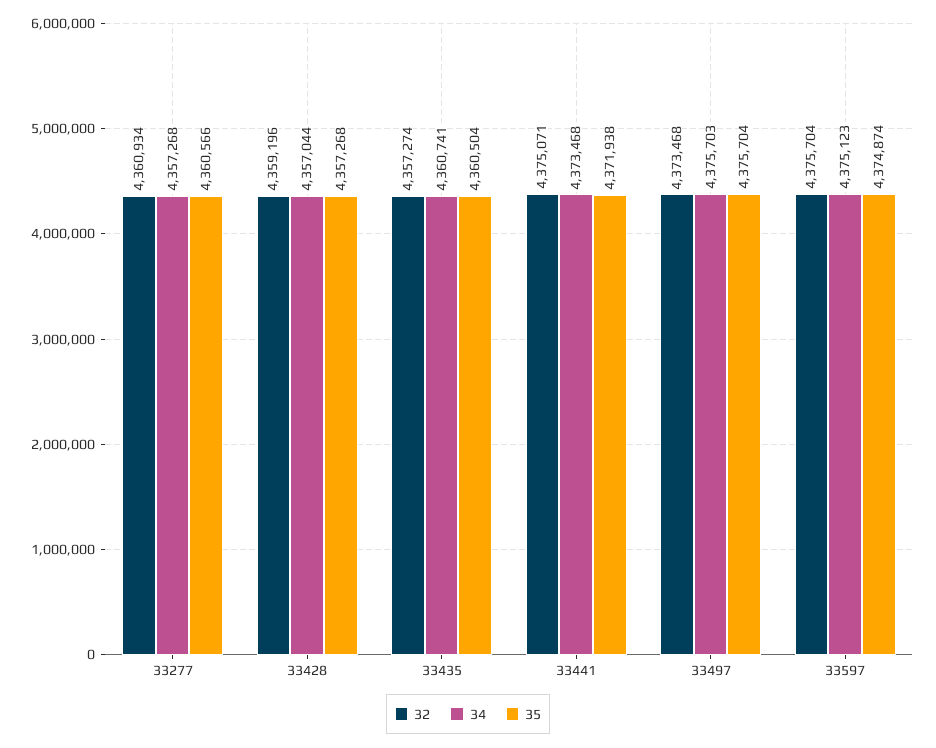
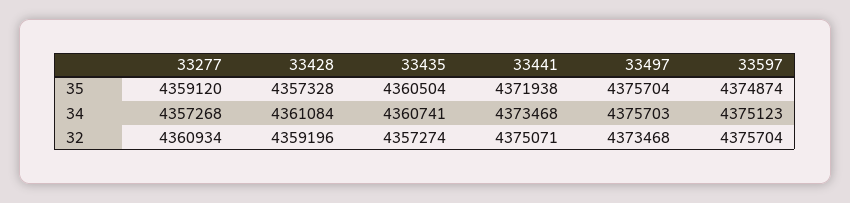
35, 33277: 4360566 -> 4359120
34, 33428: 4357044 -> 4361084
35, 33428: 4357268 -> 4357328

